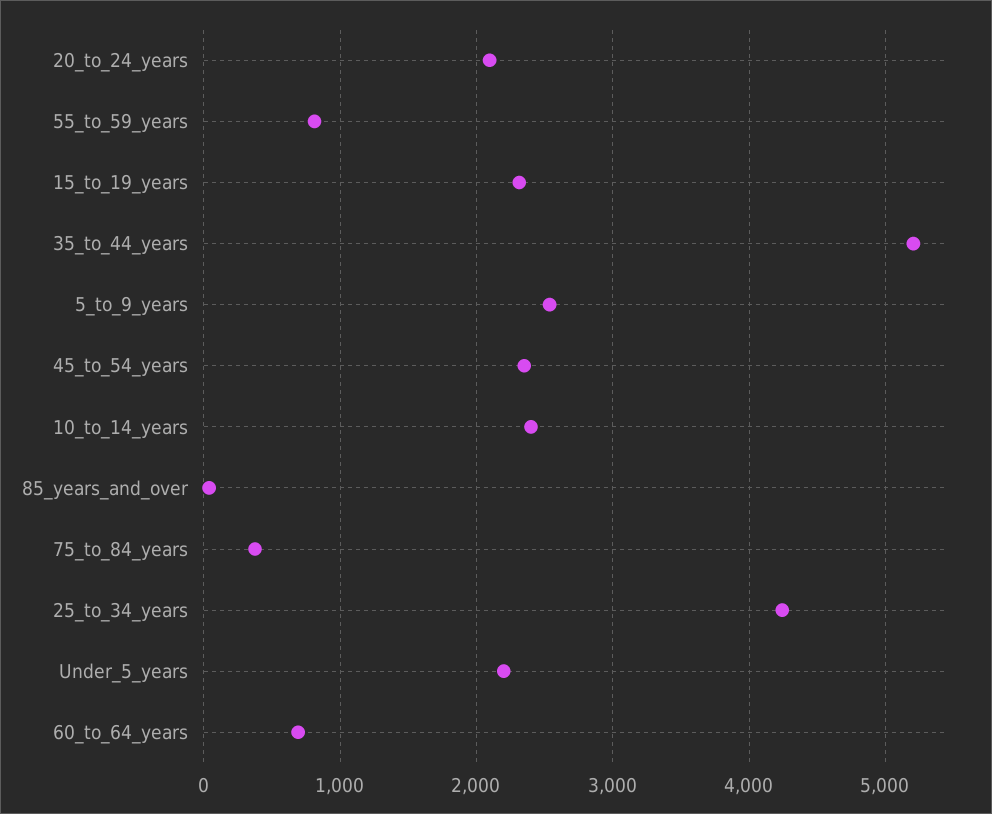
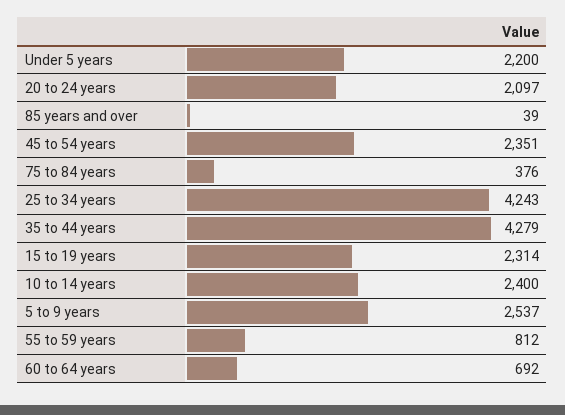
35_to_44_years: 5200 -> 4279

